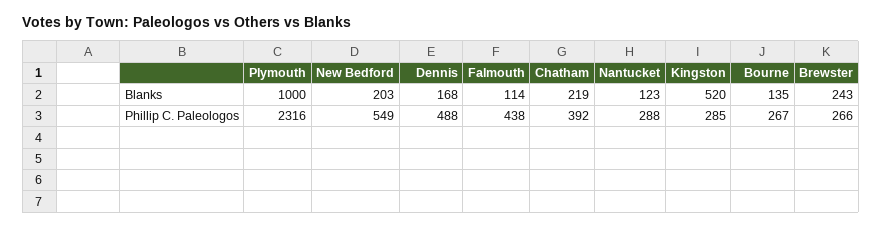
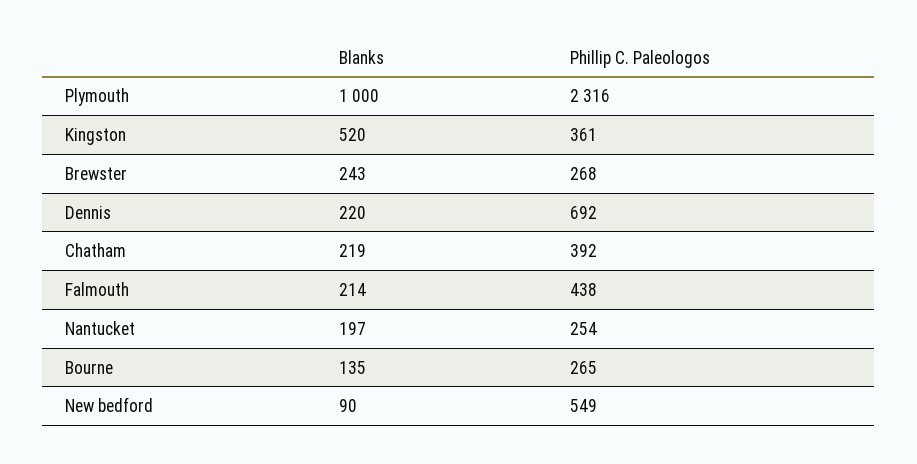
New Bedford, Blanks: 203 -> 90
Dennis, Blanks: 168 -> 220
Falmouth, Blanks: 114 -> 214
Nantucket, Blanks: 123 -> 197
Dennis, Phillip C. Paleologos: 488 -> 692
Nantucket, Phillip C. Paleologos: 288 -> 254
Kingston, Phillip C. Paleologos: 285 -> 361
Bourne, Phillip C. Paleologos: 267 -> 265
Brewster, Phillip C. Paleologos: 266 -> 268

